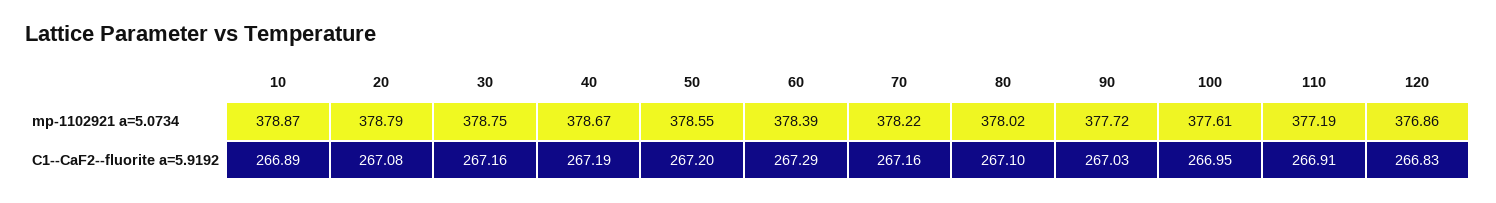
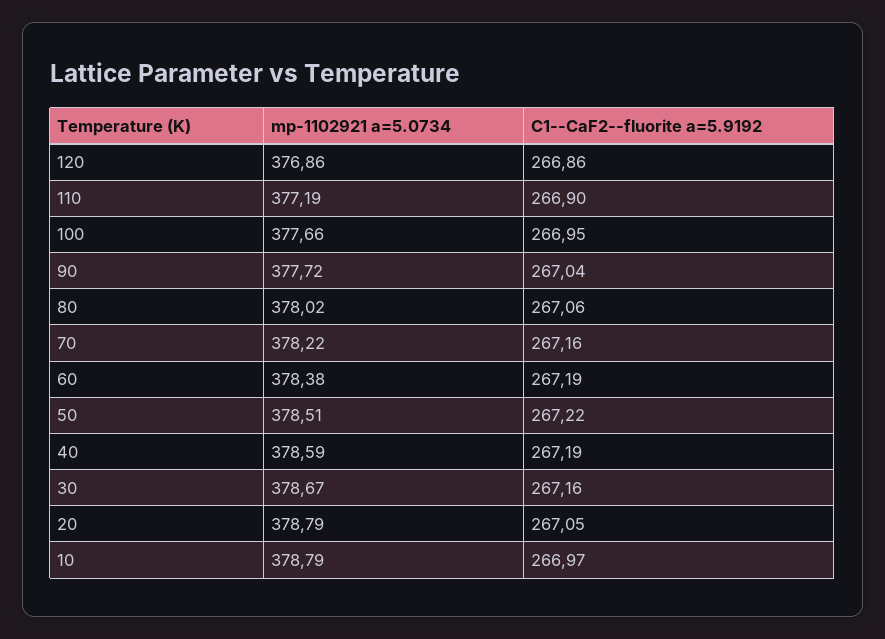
10, mp-1102921 a=5.0734: 378.87 -> 378.79
30, mp-1102921 a=5.0734: 378.75 -> 378.67
40, mp-1102921 a=5.0734: 378.67 -> 378.59
50, mp-1102921 a=5.0734: 378.55 -> 378.51
60, mp-1102921 a=5.0734: 378.39 -> 378.38
100, mp-1102921 a=5.0734: 377.61 -> 377.66
10, C1--CaF2--fluorite a=5.9192: 266.89 -> 266.97
20, C1--CaF2--fluorite a=5.9192: 267.08 -> 267.05
50, C1--CaF2--fluorite a=5.9192: 267.2 -> 267.22
60, C1--CaF2--fluorite a=5.9192: 267.29 -> 267.19
80, C1--CaF2--fluorite a=5.9192: 267.1 -> 267.06
90, C1--CaF2--fluorite a=5.9192: 267.03 -> 267.04
110, C1--CaF2--fluorite a=5.9192: 266.91 -> 266.9
120, C1--CaF2--fluorite a=5.9192: 266.83 -> 266.86

